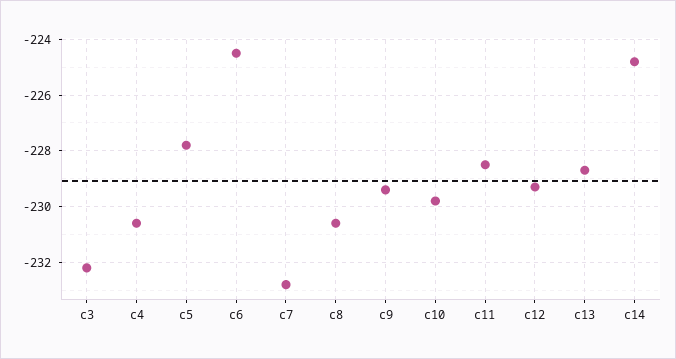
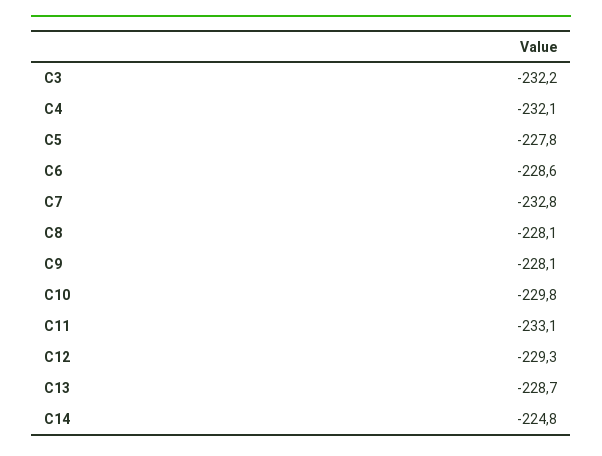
c4: -230.5 -> -232.1
c6: -224.5 -> -228.6
c8: -230.5 -> -228.1
c9: -229.5 -> -228.1
c11: -228.5 -> -233.1

